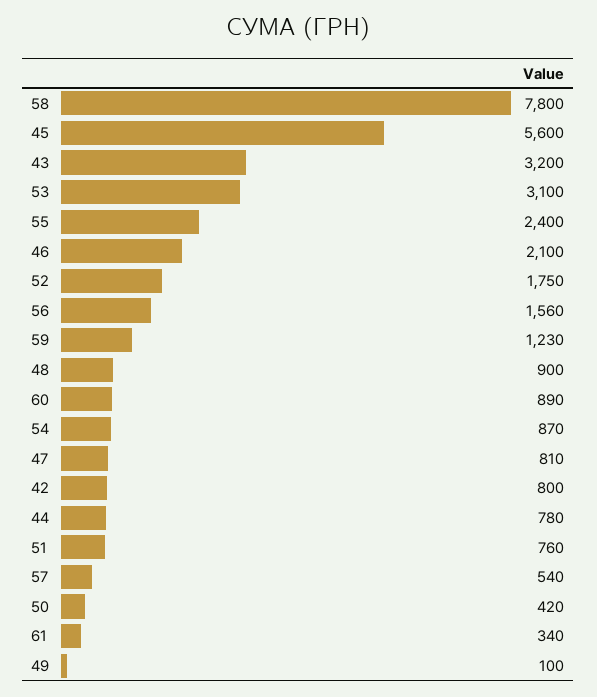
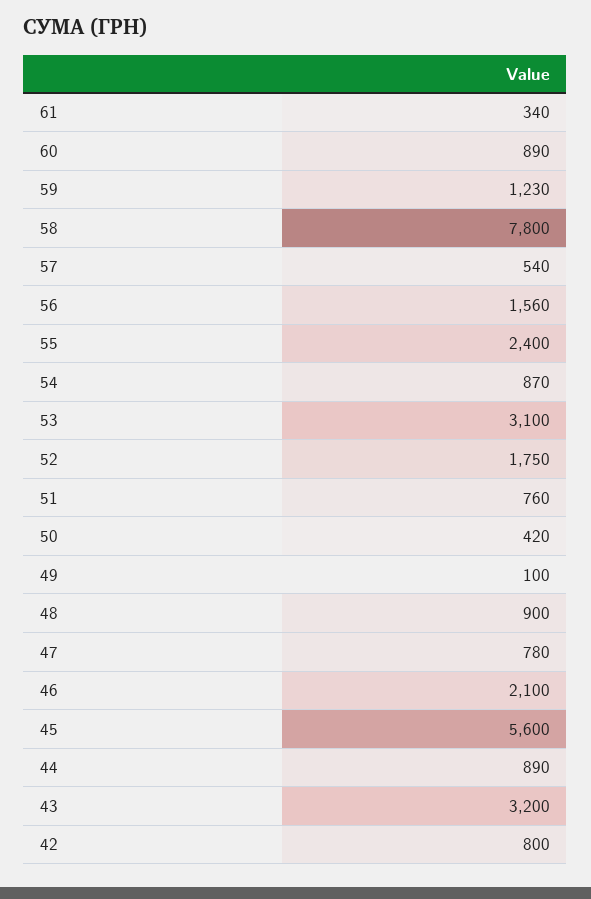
47: 810 -> 780
44: 780 -> 890

